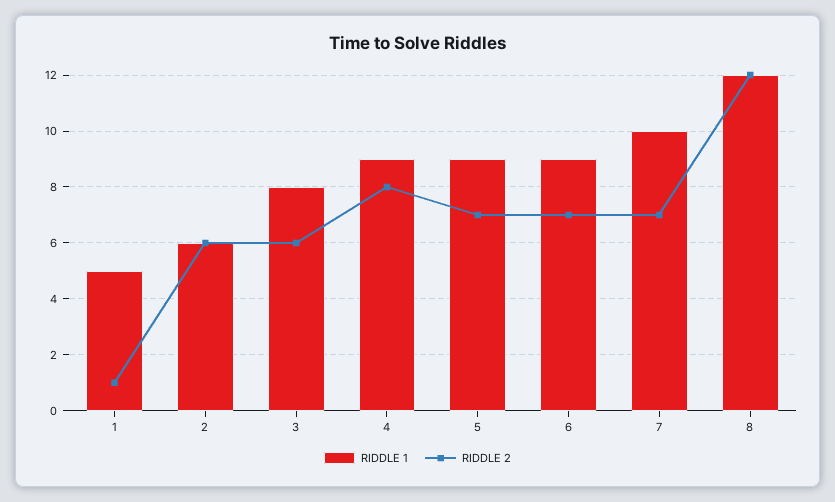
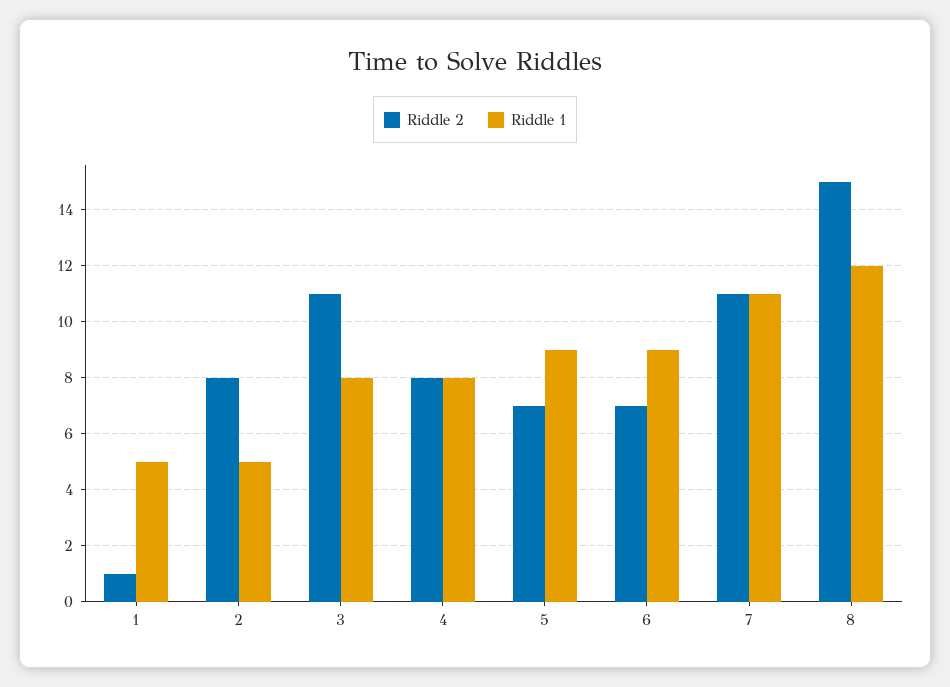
RIDDLE 1, 2: 6 -> 5
RIDDLE 2, 2: 6 -> 8
RIDDLE 2, 3: 6 -> 11
RIDDLE 1, 4: 9 -> 8
RIDDLE 1, 7: 10 -> 11
RIDDLE 2, 7: 7 -> 11
RIDDLE 2, 8: 12 -> 15

